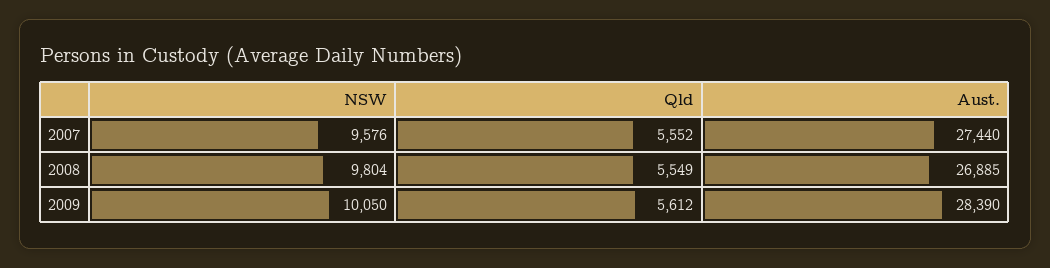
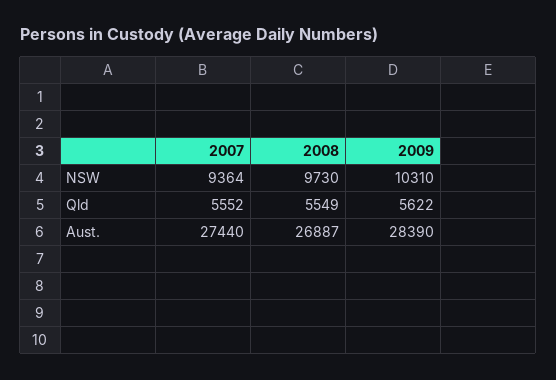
NSW, 2007: 9576 -> 9364
NSW, 2008: 9804 -> 9730
Aust., 2008: 26885 -> 26887
NSW, 2009: 10050 -> 10310
Qld, 2009: 5612 -> 5622

